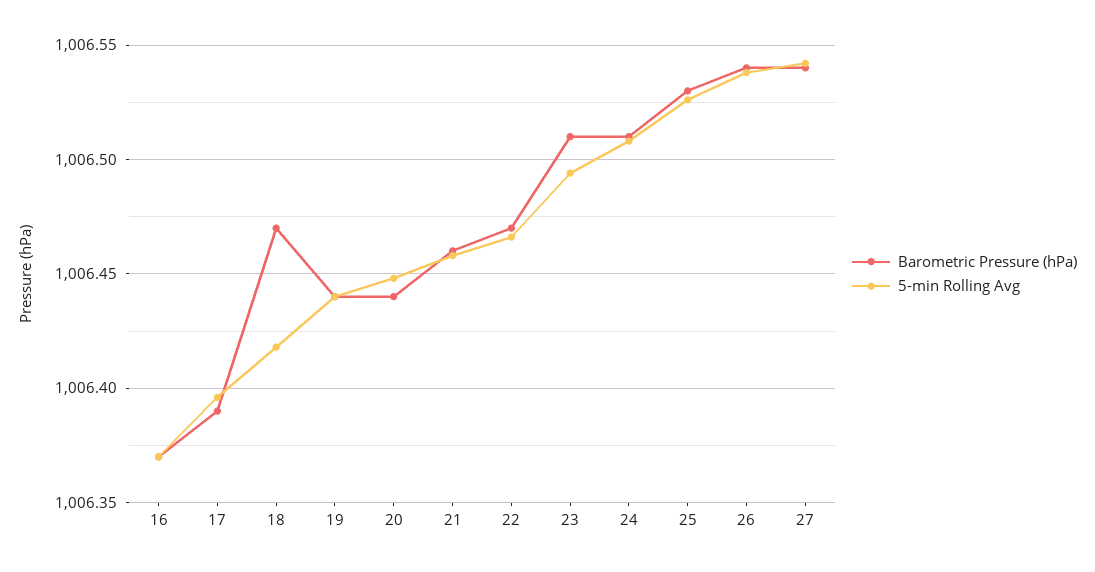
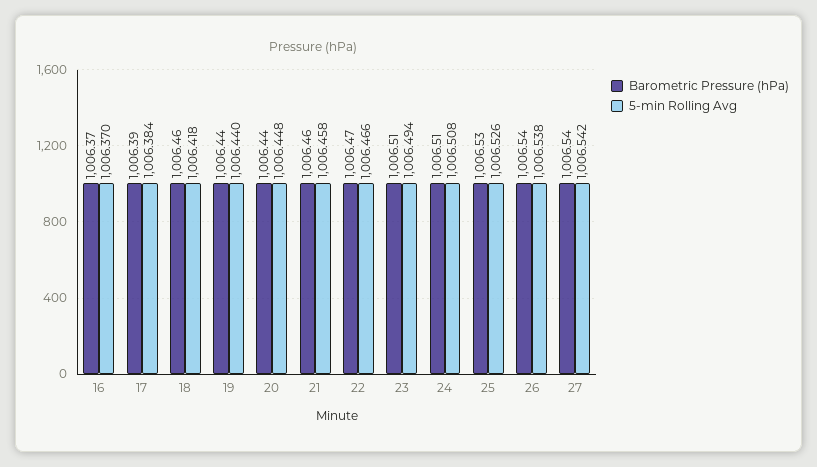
5-min Rolling Avg, 17: 1006.395 -> 1006.384
Barometric Pressure (hPa), 18: 1006.47 -> 1006.46

